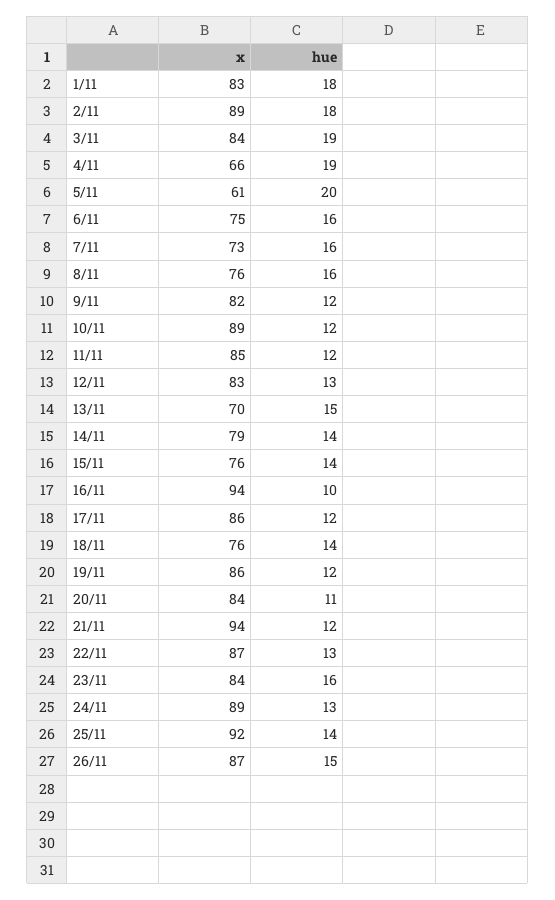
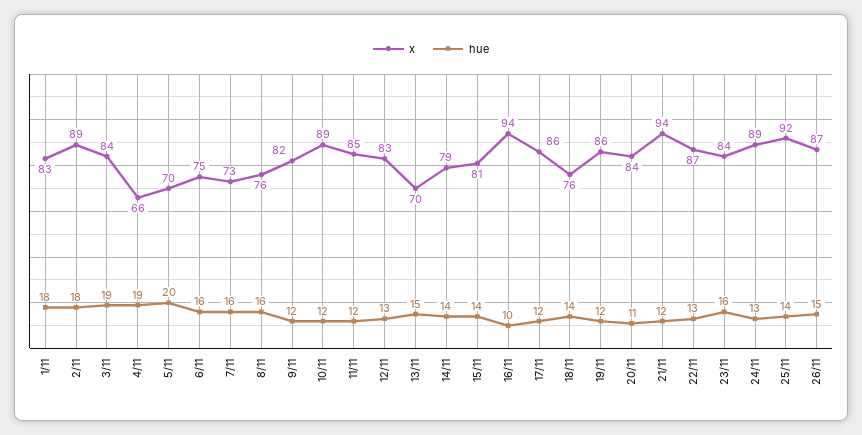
x, 5/11: 61 -> 70
x, 15/11: 76 -> 81

